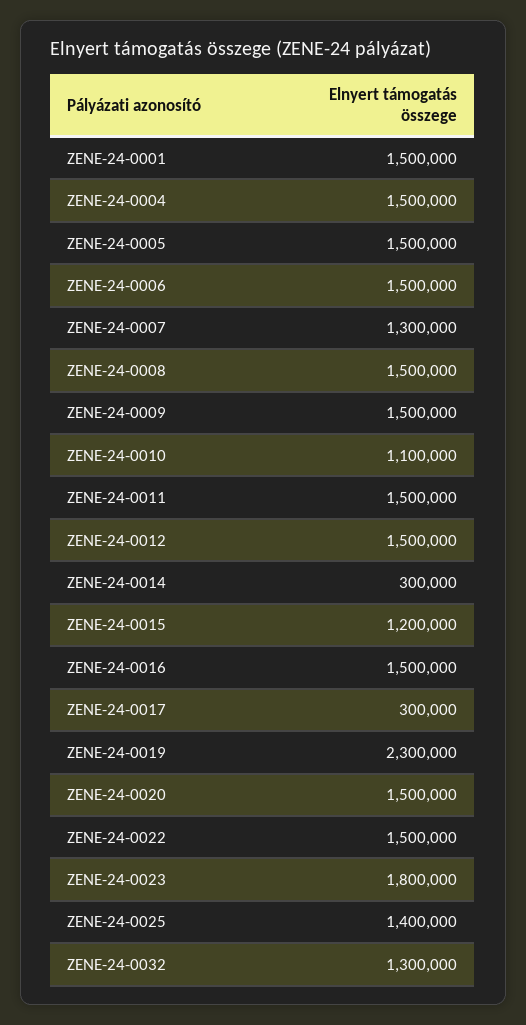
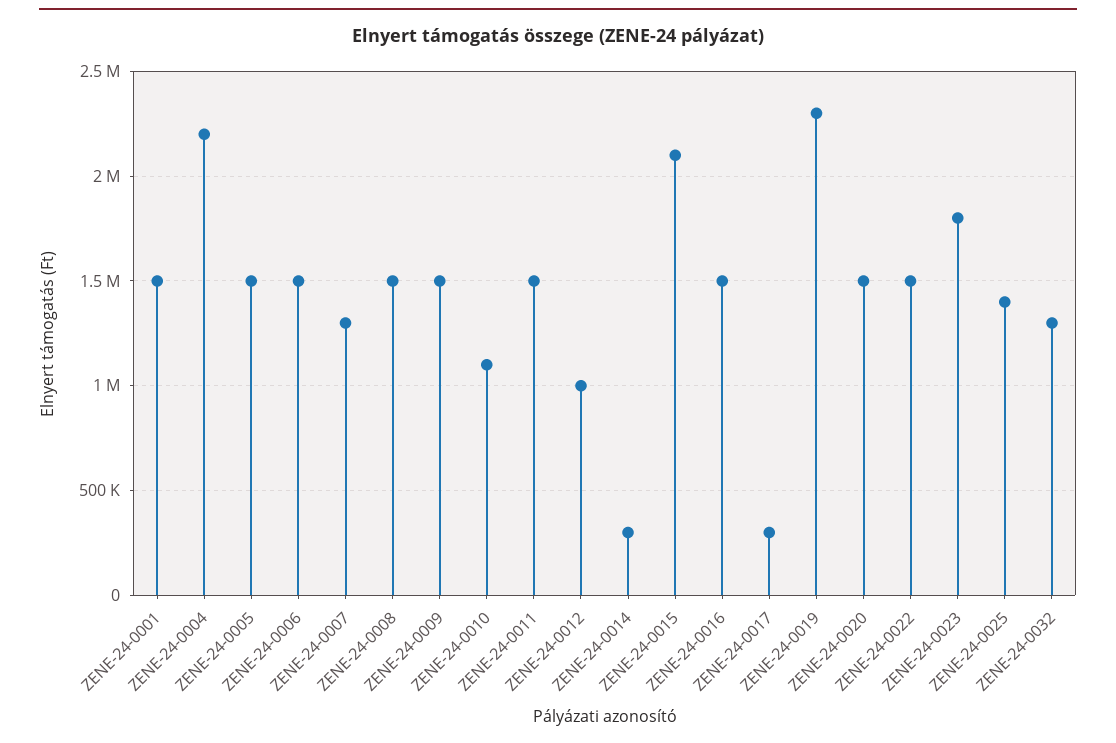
ZENE-24-0004: 1500000 -> 2200000
ZENE-24-0012: 1500000 -> 1000000
ZENE-24-0015: 1200000 -> 2100000

